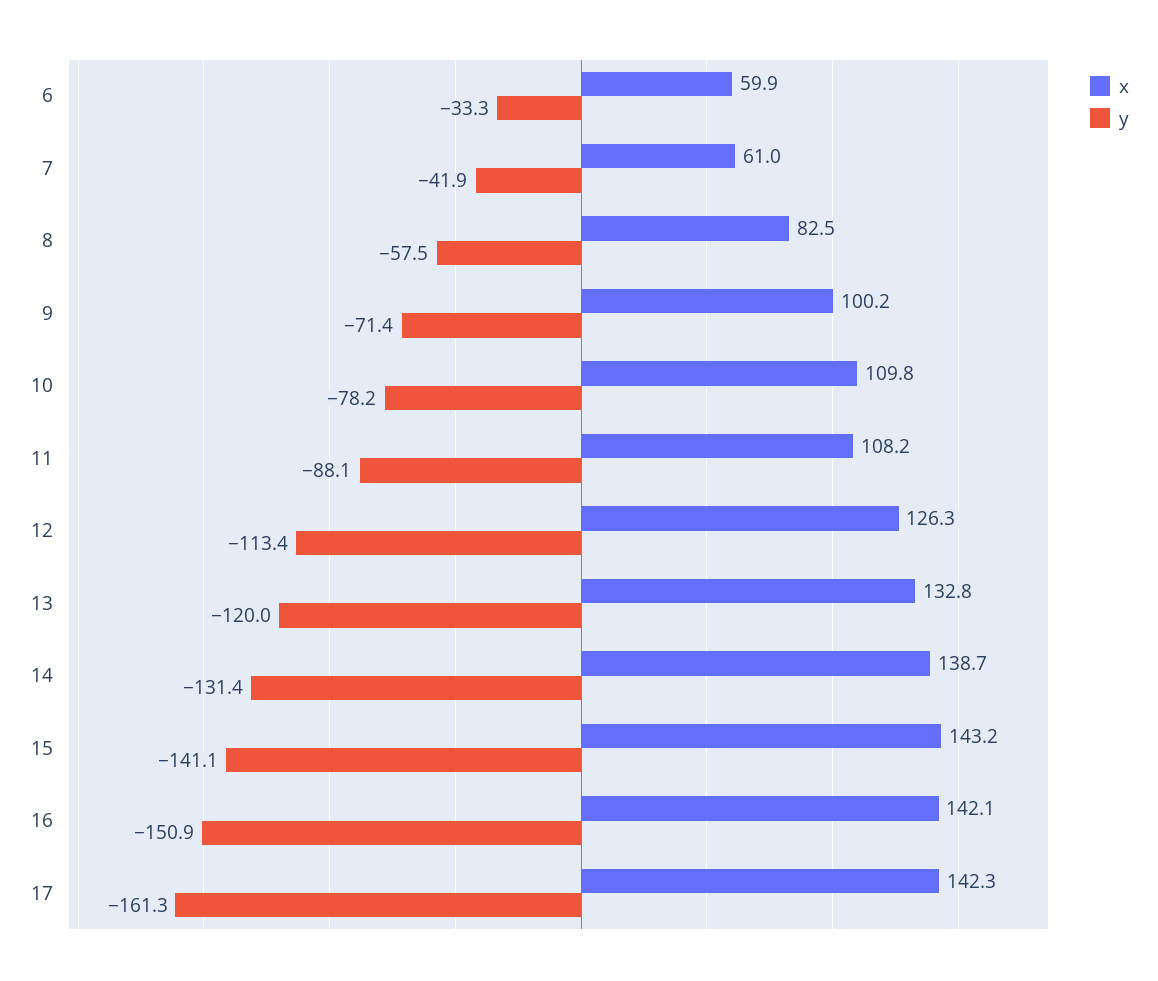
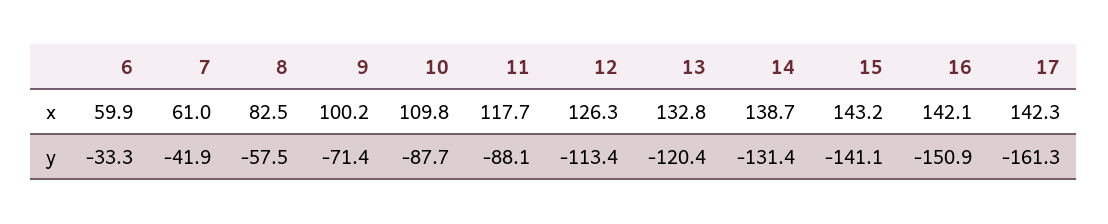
y, 10: -78.2 -> -87.7
x, 11: 108.2 -> 117.7
y, 13: -120 -> -120.4

